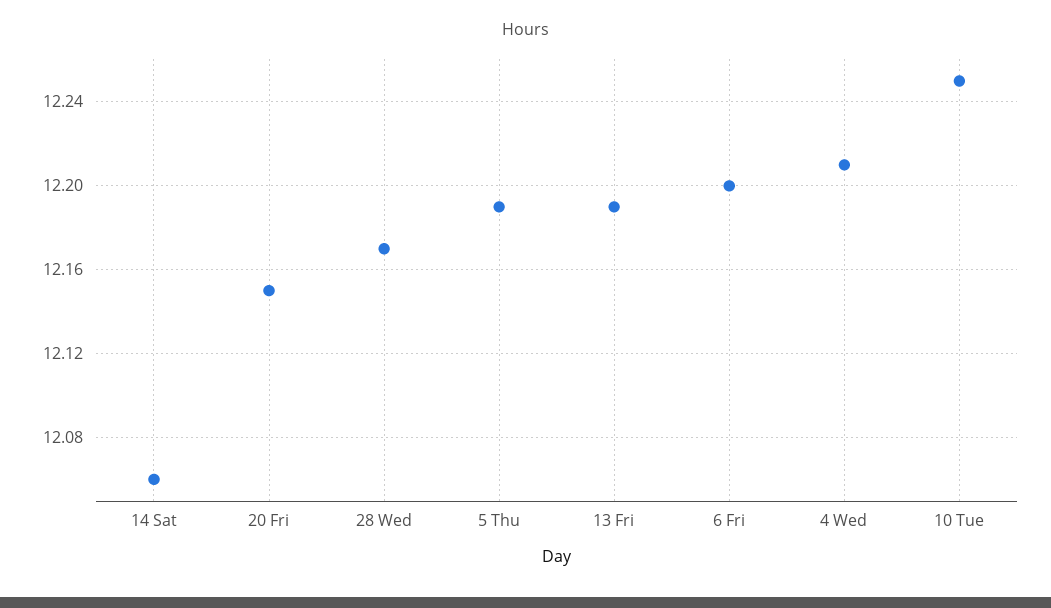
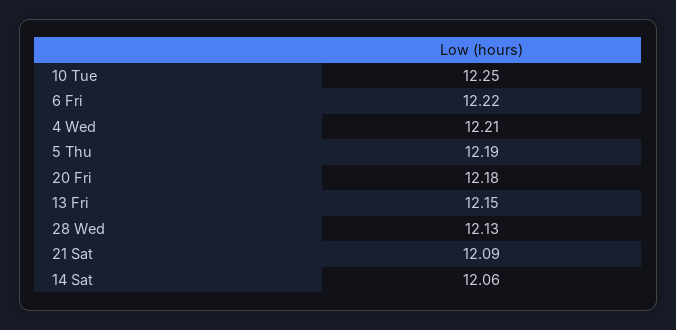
20 Fri: 12.15 -> 12.18
28 Wed: 12.17 -> 12.13
13 Fri: 12.19 -> 12.15
6 Fri: 12.2 -> 12.22
21 Sat: none -> 12.09

